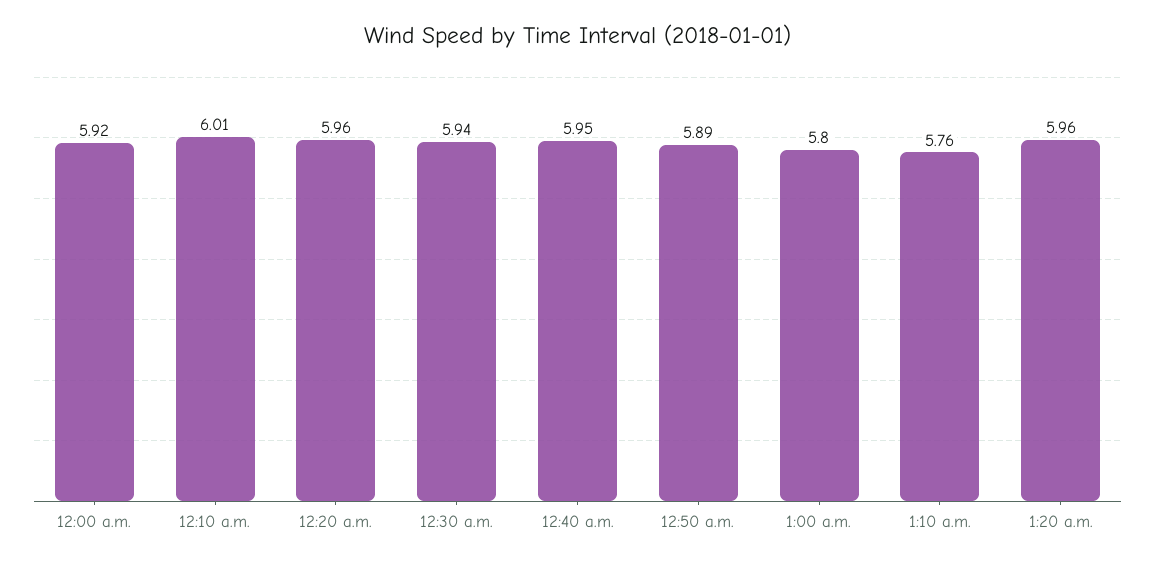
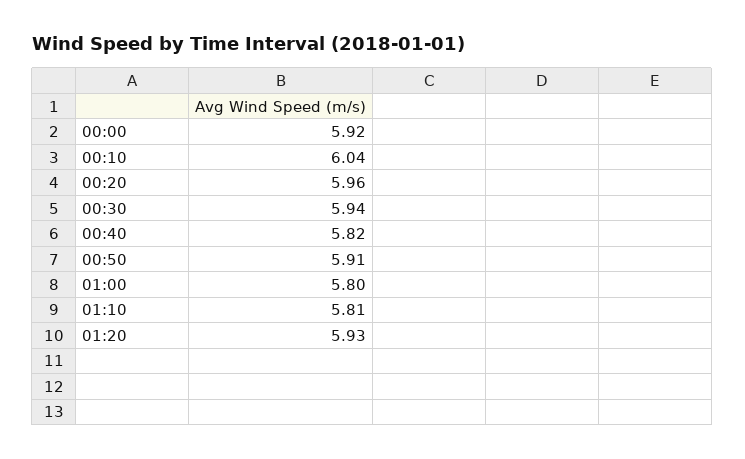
12:10 a.m.: 6.01 -> 6.04
12:40 a.m.: 5.95 -> 5.82
12:50 a.m.: 5.89 -> 5.91
1:10 a.m.: 5.76 -> 5.81
1:20 a.m.: 5.96 -> 5.93

